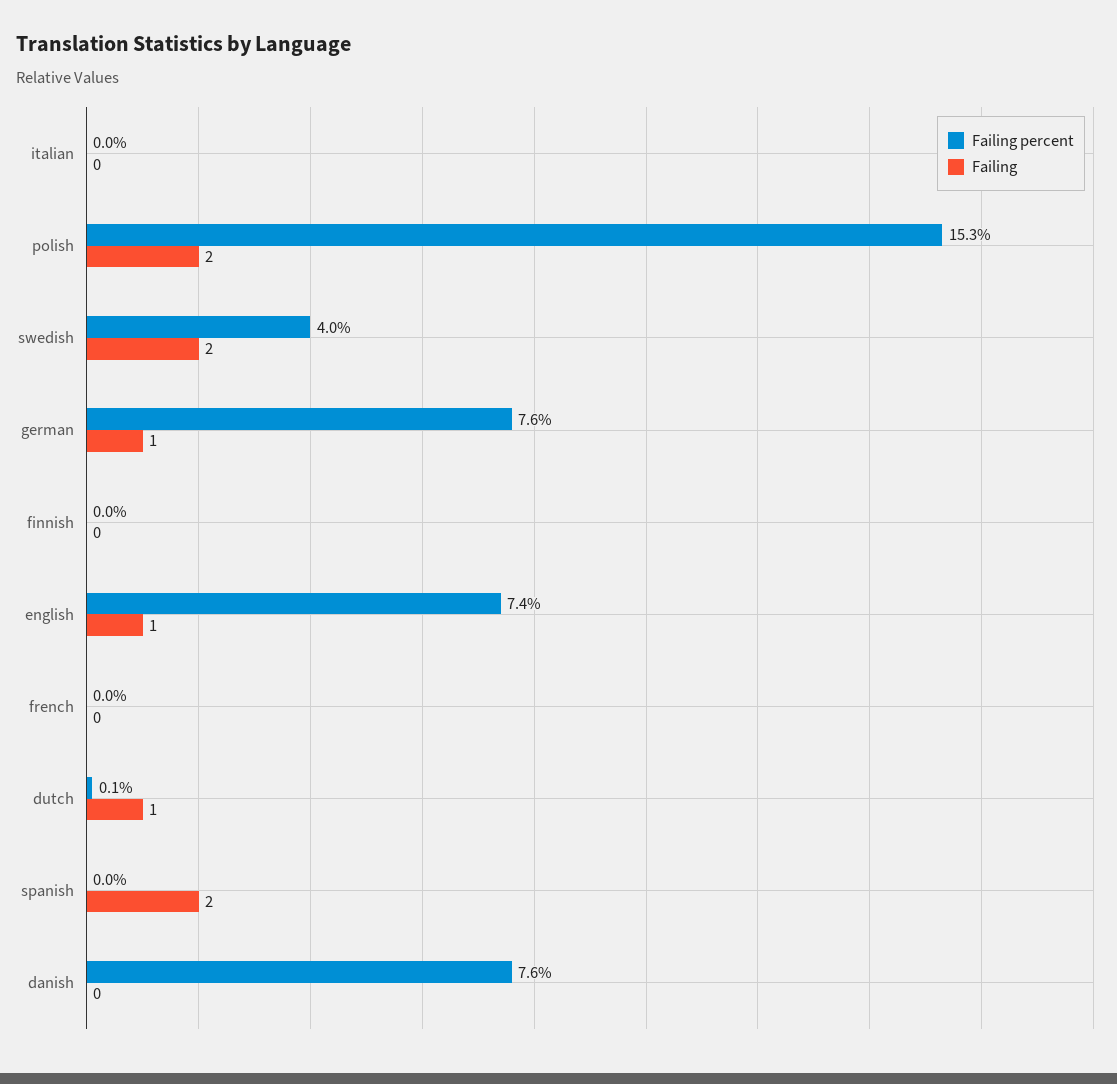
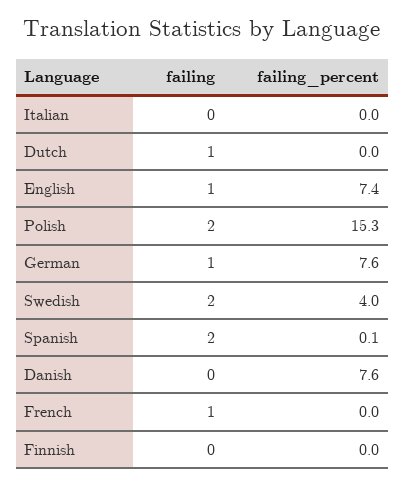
Failing, french: 0 -> 1
Failing percent, dutch: 0.1 -> 0
Failing percent, spanish: 0 -> 0.1

